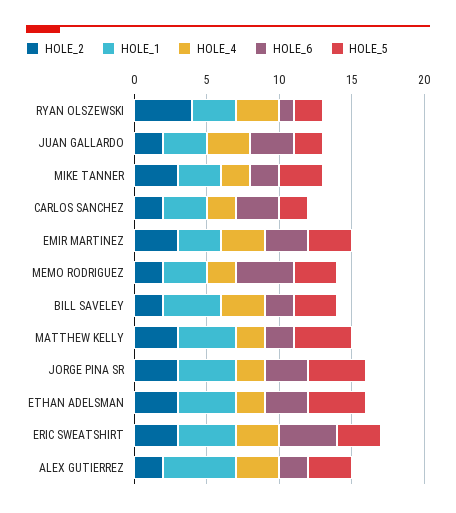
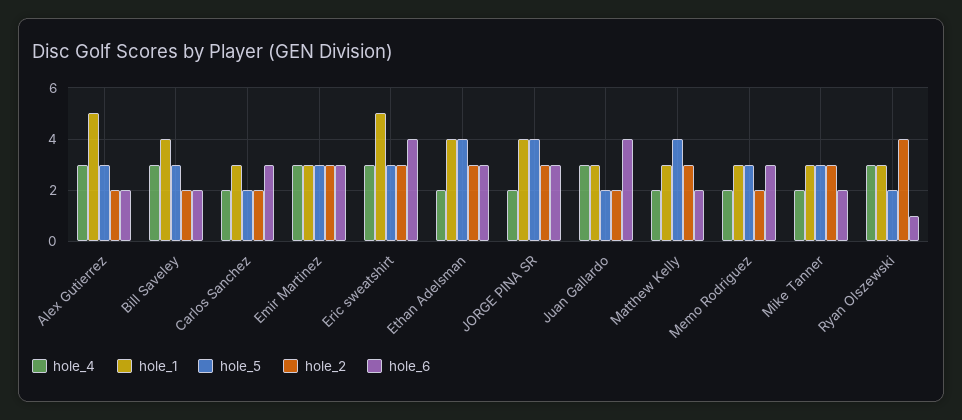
HOLE_6, JUAN GALLARDO: 3 -> 4
HOLE_6, MEMO RODRIGUEZ: 4 -> 3
HOLE_1, MATTHEW KELLY: 4 -> 3
HOLE_1, ERIC SWEATSHIRT: 4 -> 5

